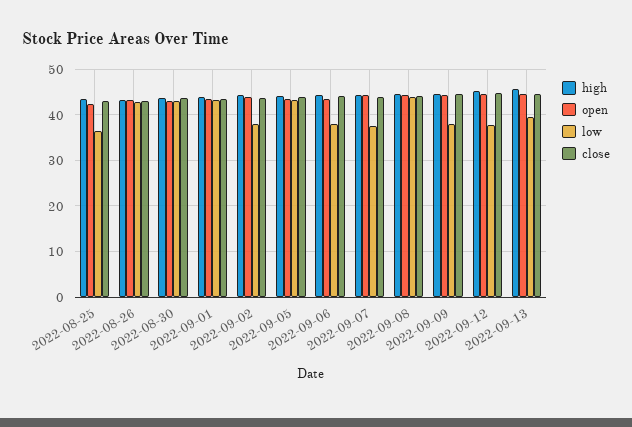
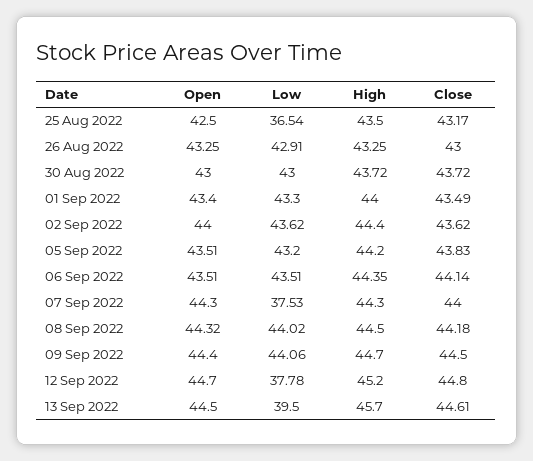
low, 2022-09-02: 38 -> 43.62
low, 2022-09-06: 38 -> 43.51
low, 2022-09-09: 38 -> 44.06

